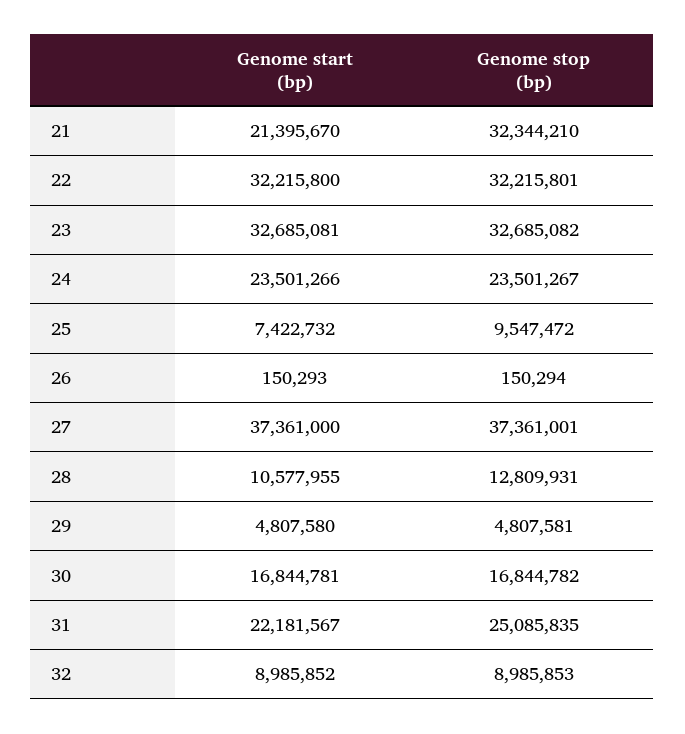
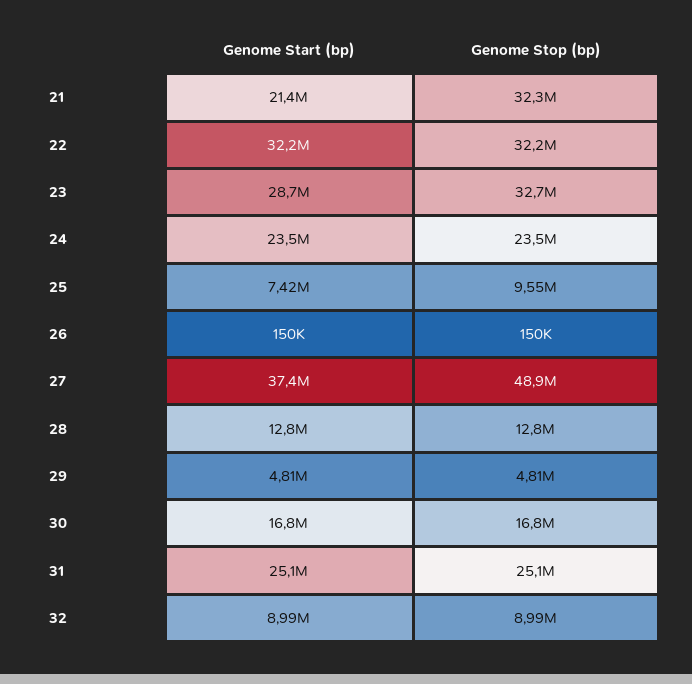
Genome start (bp), 23: 32685081 -> 28700000
Genome stop (bp), 27: 37361001 -> 48900000
Genome start (bp), 28: 10577955 -> 12800000
Genome start (bp), 31: 22181567 -> 25100000

